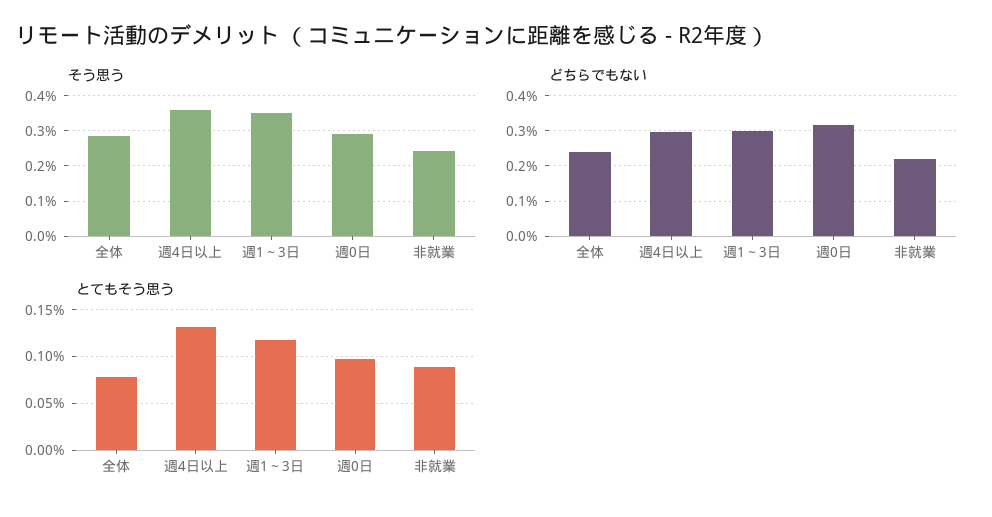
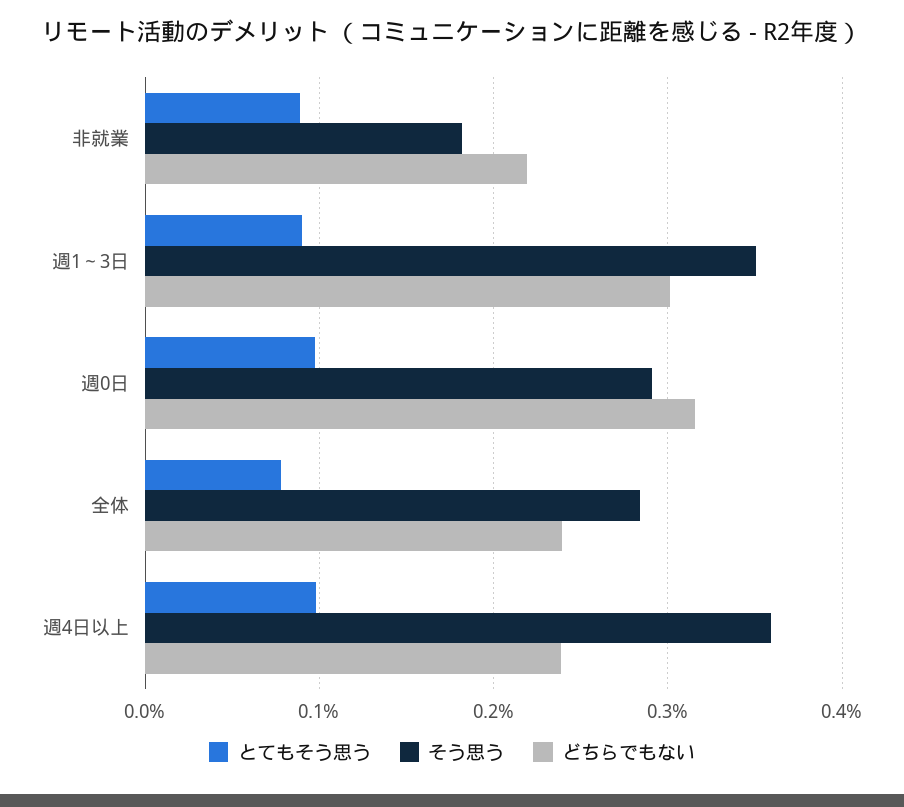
そう思う, 非就業: 0.24 -> 0.18
どちらでもない, 週4日以上: 0.3 -> 0.24
とてもそう思う, 週4日以上: 0.13 -> 0.1
とてもそう思う, 週1～3日: 0.12 -> 0.09

